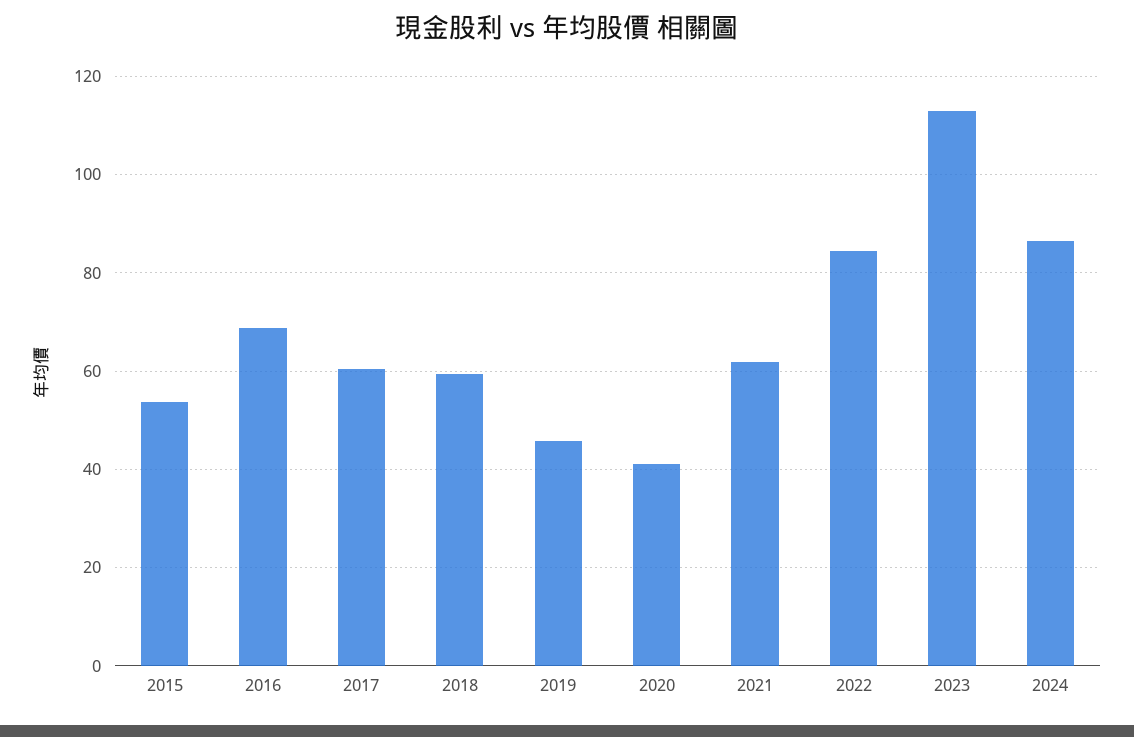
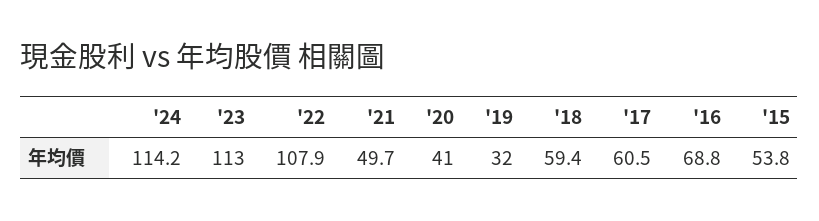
2019: 46 -> 32
2021: 62 -> 49.7
2022: 84 -> 107.9
2024: 86 -> 114.2

